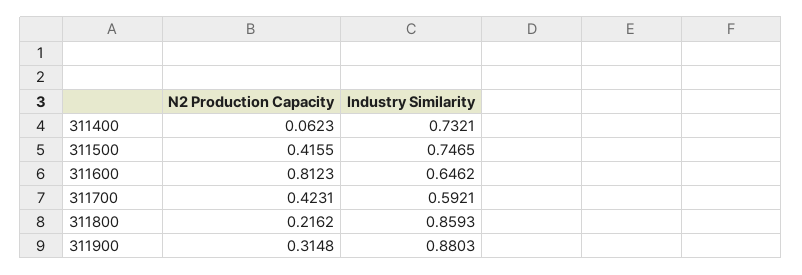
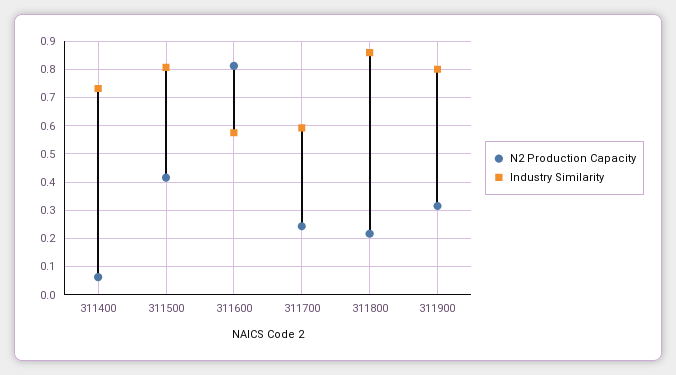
Industry Similarity, 311500: 0.7465 -> 0.8
Industry Similarity, 311600: 0.6462 -> 0.575
N2 Production Capacity, 311700: 0.4231 -> 0.25
Industry Similarity, 311900: 0.8803 -> 0.8

